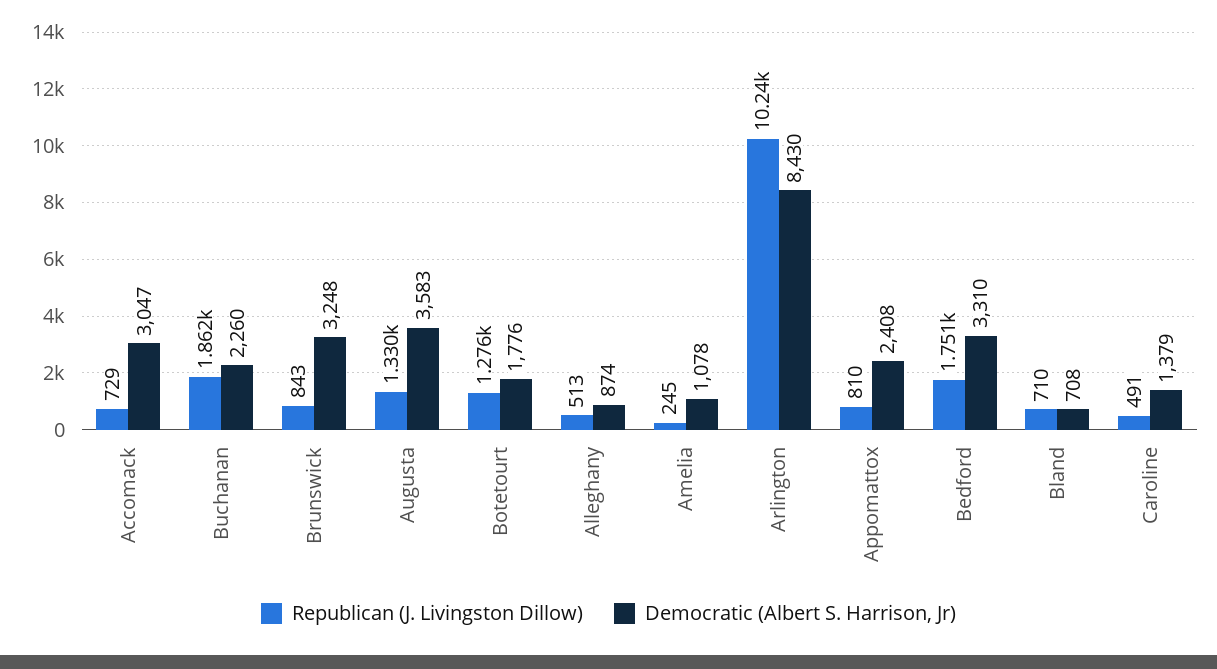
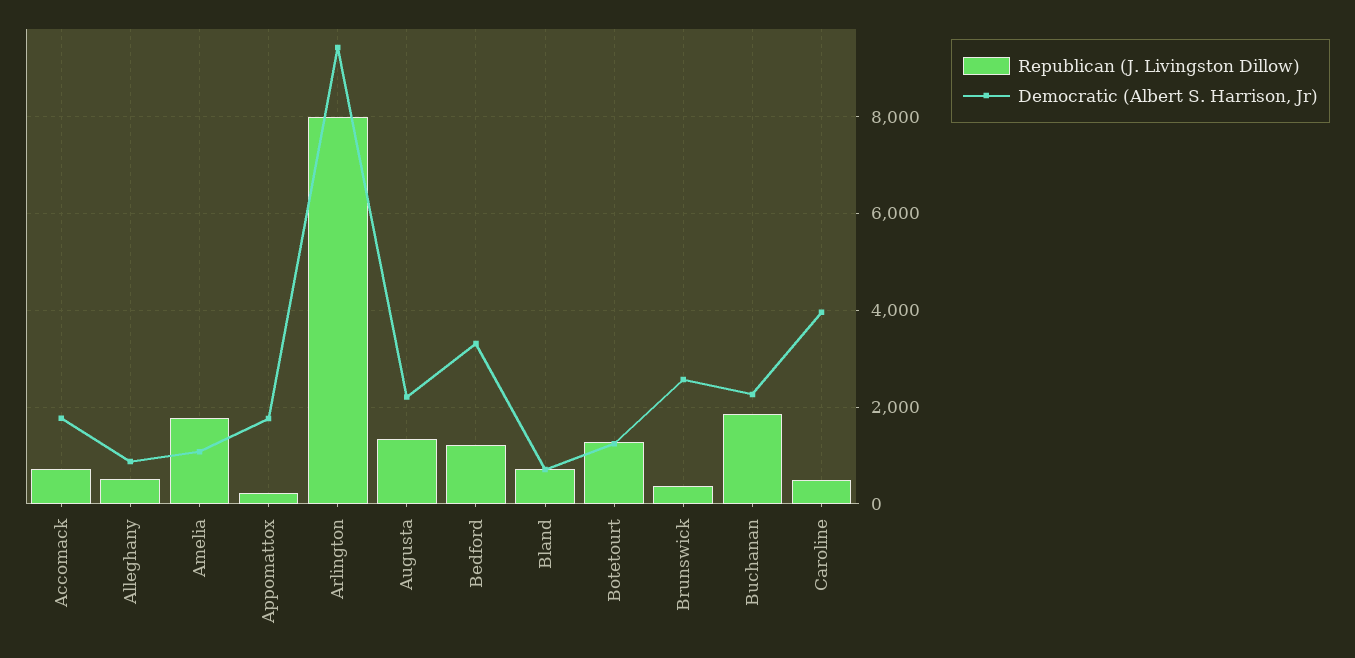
Democratic (Albert S. Harrison, Jr), Accomack: 3047 -> 1800
Republican (J. Livingston Dillow), Brunswick: 843 -> 400
Democratic (Albert S. Harrison, Jr), Brunswick: 3248 -> 2600
Democratic (Albert S. Harrison, Jr), Augusta: 3583 -> 2200
Democratic (Albert S. Harrison, Jr), Botetourt: 1776 -> 1200
Republican (J. Livingston Dillow), Amelia: 245 -> 1800
Republican (J. Livingston Dillow), Arlington: 10240 -> 8000
Democratic (Albert S. Harrison, Jr), Arlington: 8430 -> 9400
Republican (J. Livingston Dillow), Appomattox: 810 -> 200
Democratic (Albert S. Harrison, Jr), Appomattox: 2408 -> 1800
Republican (J. Livingston Dillow), Bedford: 1751 -> 1200
Democratic (Albert S. Harrison, Jr), Caroline: 1379 -> 4000

